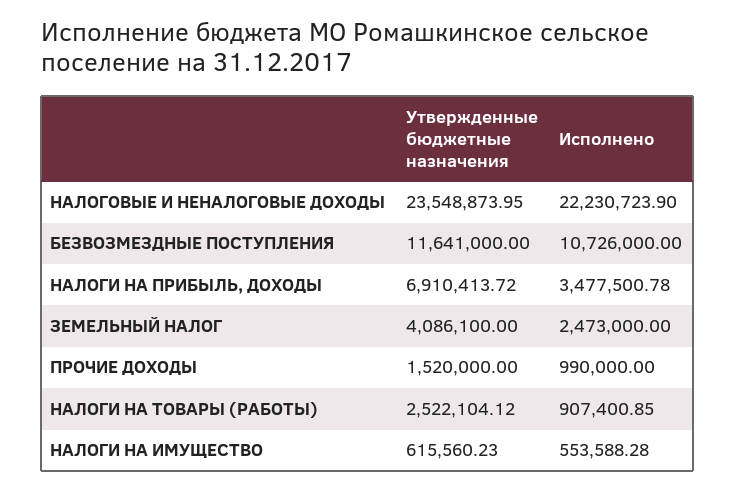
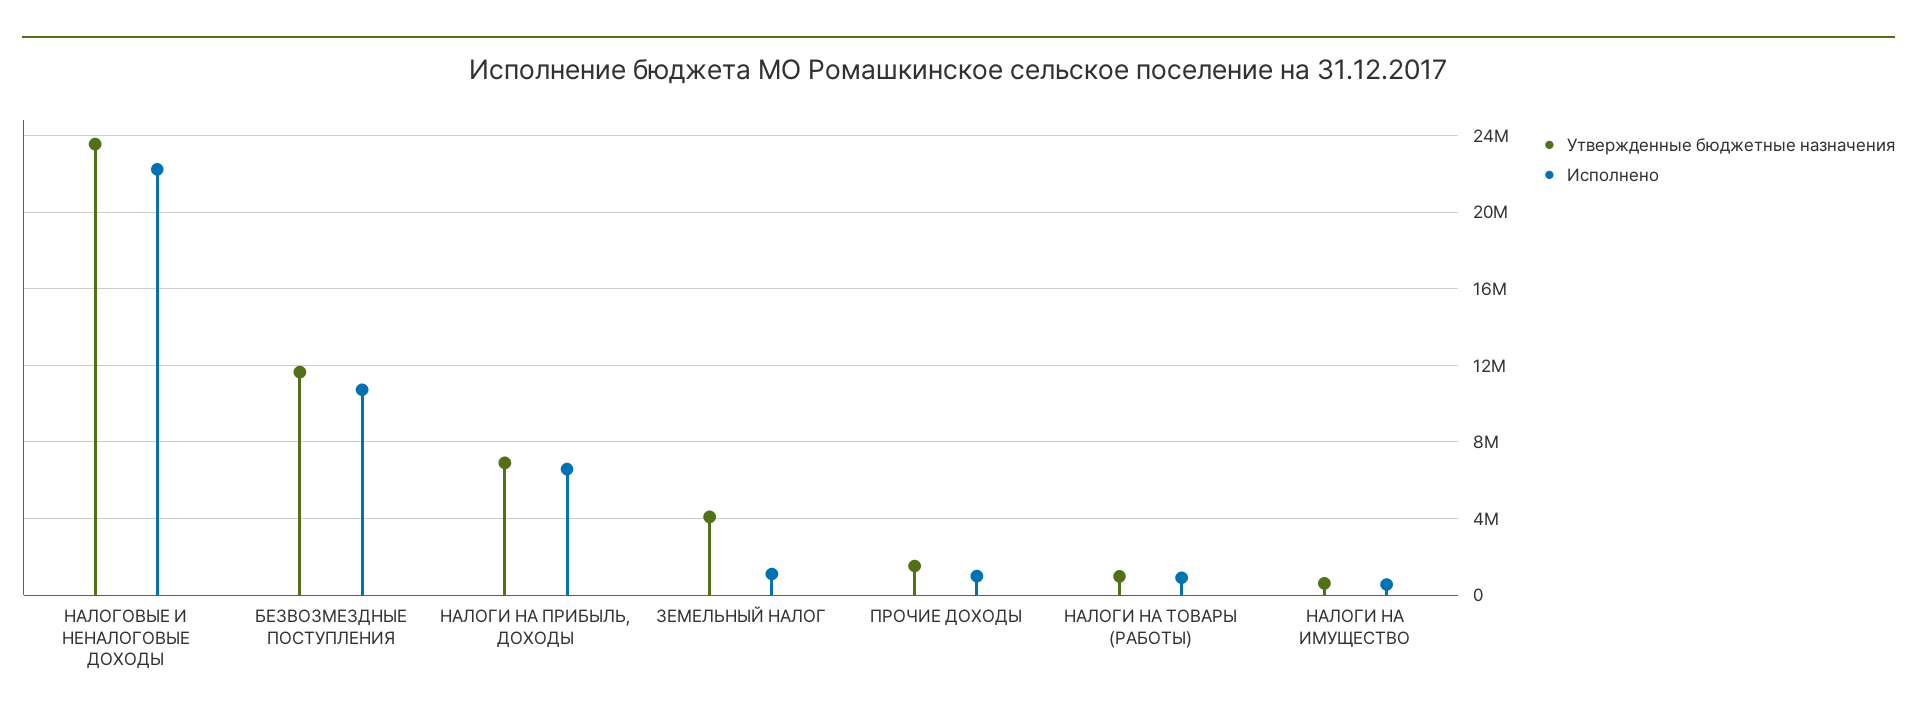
Исполнено, НАЛОГИ НА ПРИБЫЛЬ, ДОХОДЫ: 3477500.78 -> 6500000
Исполнено, ЗЕМЕЛЬНЫЙ НАЛОГ: 2473000 -> 1000000
Утвержденные бюджетные назначения, НАЛОГИ НА ТОВАРЫ (РАБОТЫ): 2522104.12 -> 1000000

